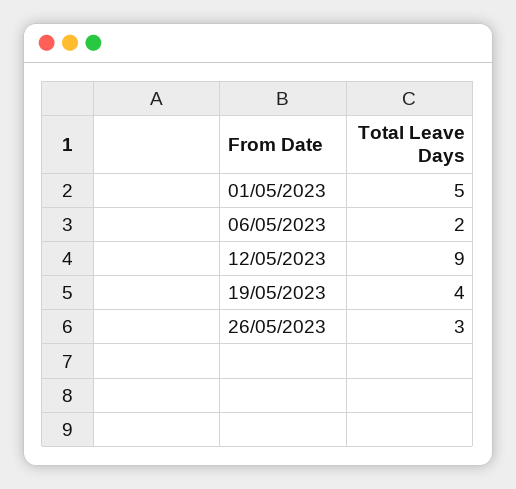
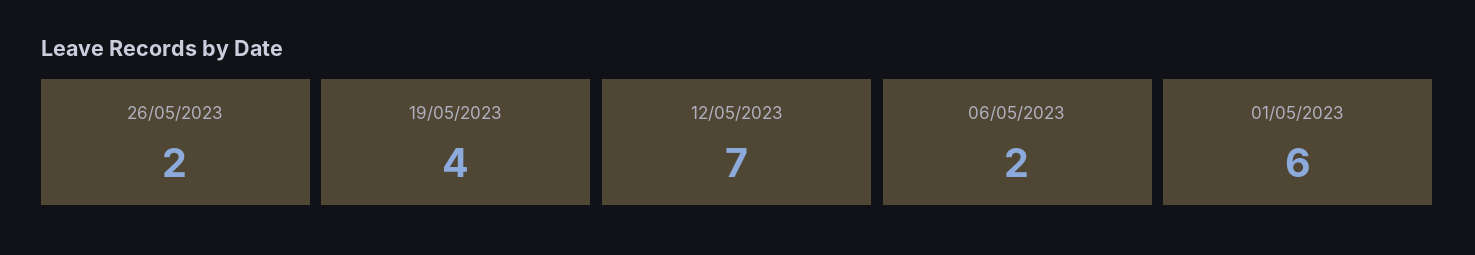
01/05/2023: 5 -> 6
12/05/2023: 9 -> 7
26/05/2023: 3 -> 2

